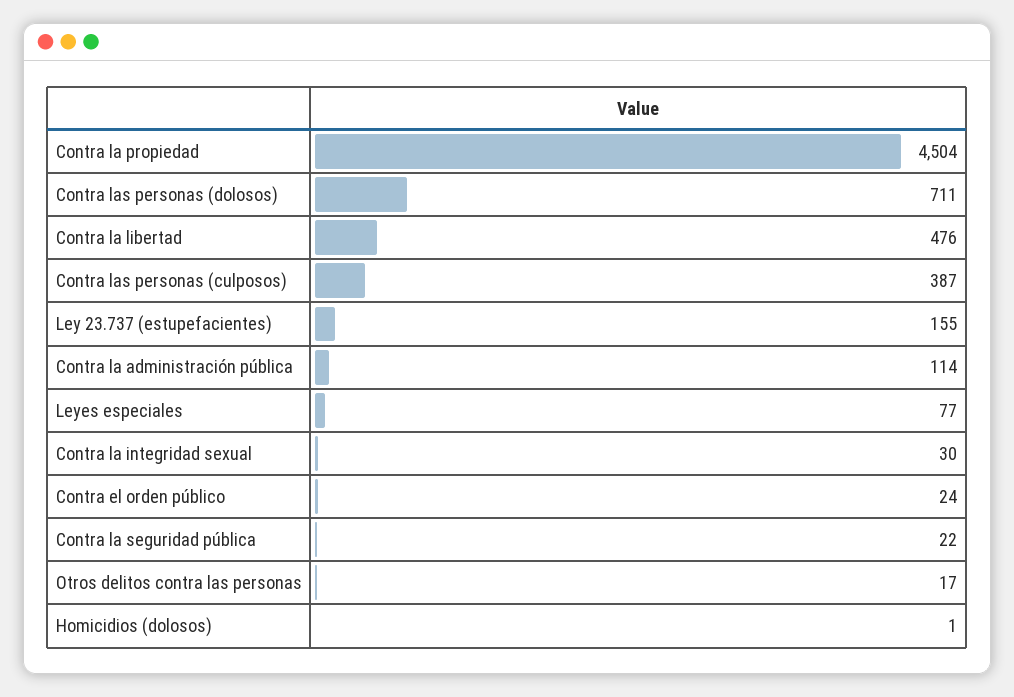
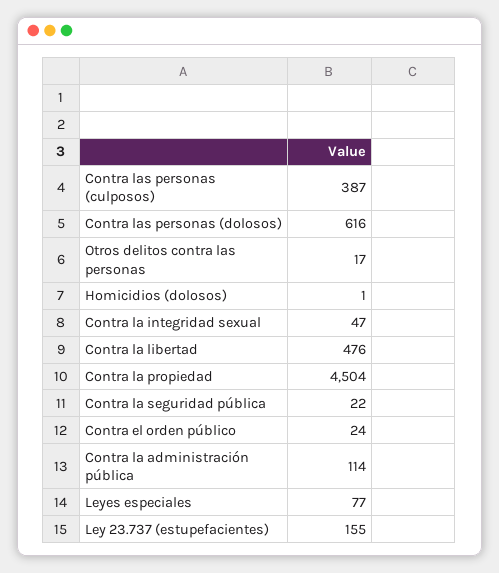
Contra las personas (dolosos): 711 -> 616
Contra la integridad sexual: 30 -> 47

